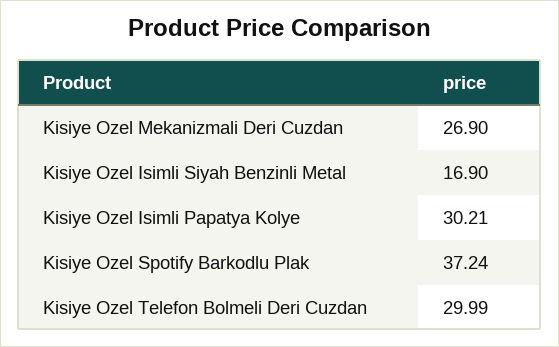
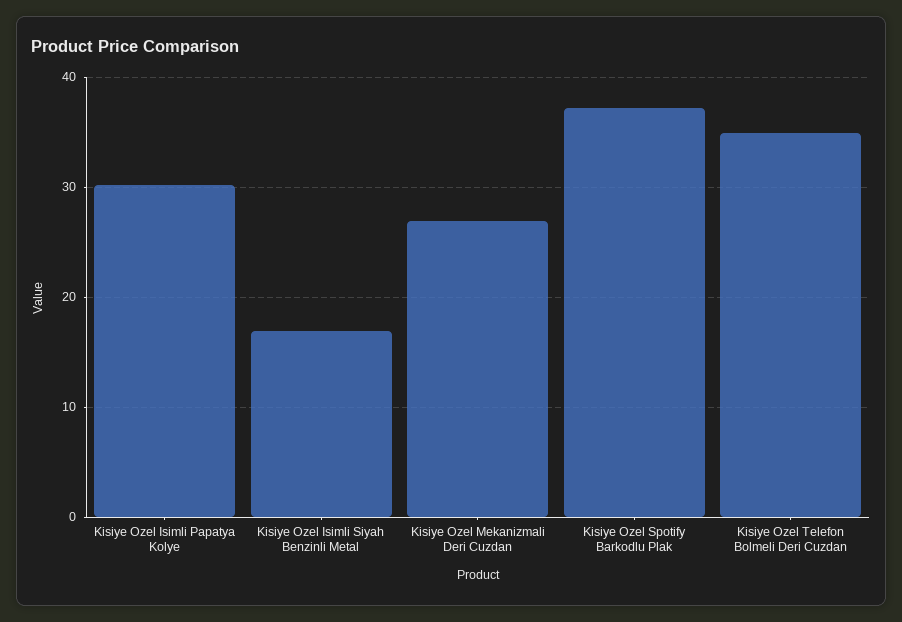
Kisiye Ozel Telefon Bolmeli Deri Cuzdan: 29.99 -> 35

